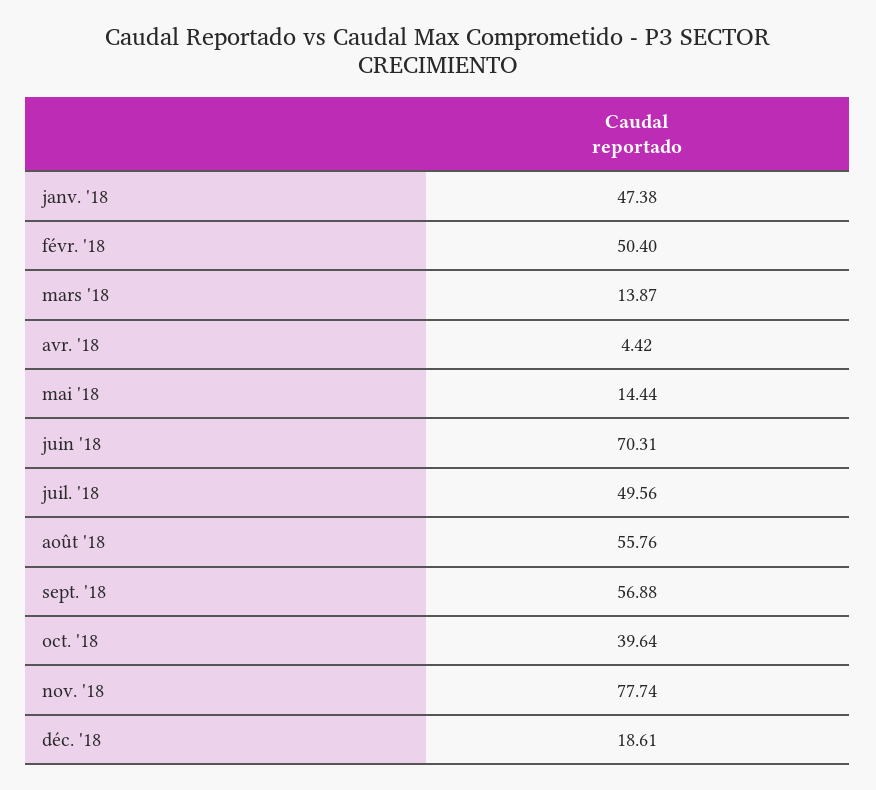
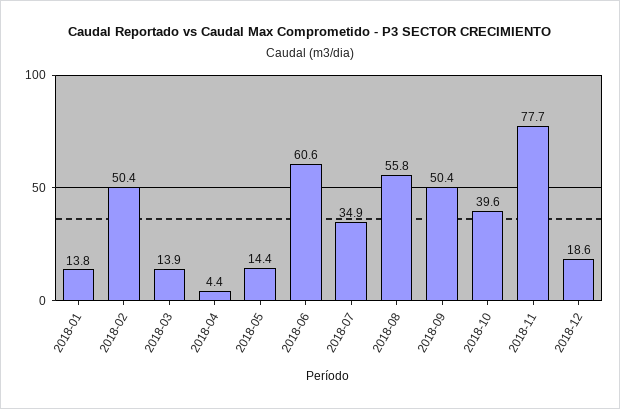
janv. '18: 47.38 -> 13.8
juin '18: 70.31 -> 60.6
juil. '18: 49.56 -> 34.9
sept. '18: 56.88 -> 50.4

